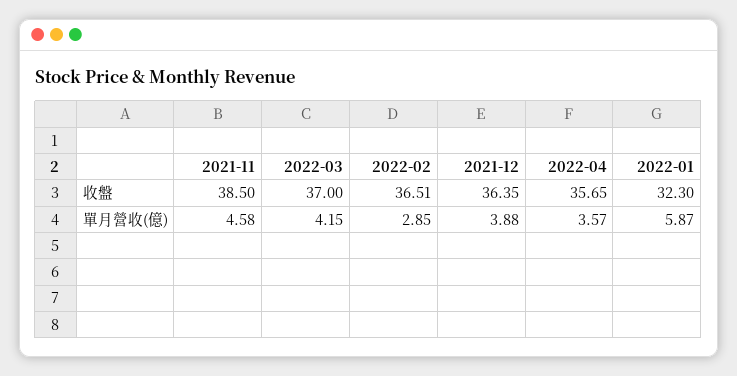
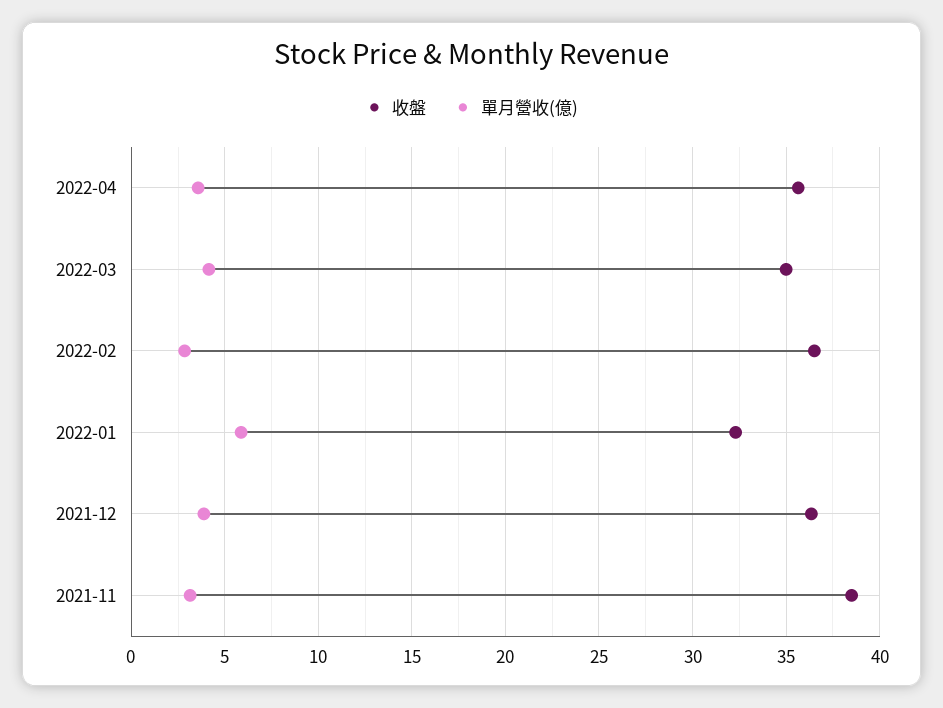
收盤, 2022-03: 37 -> 35
單月營收(億), 2021-11: 4.58 -> 3

